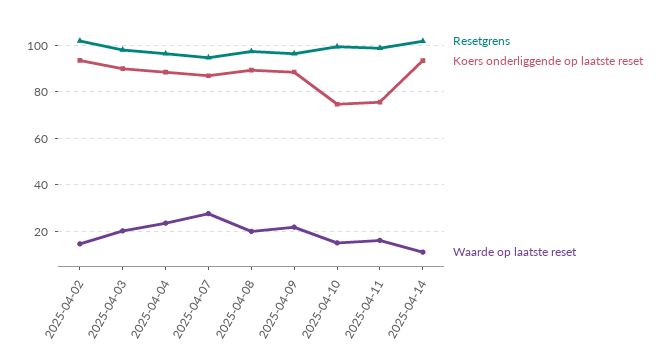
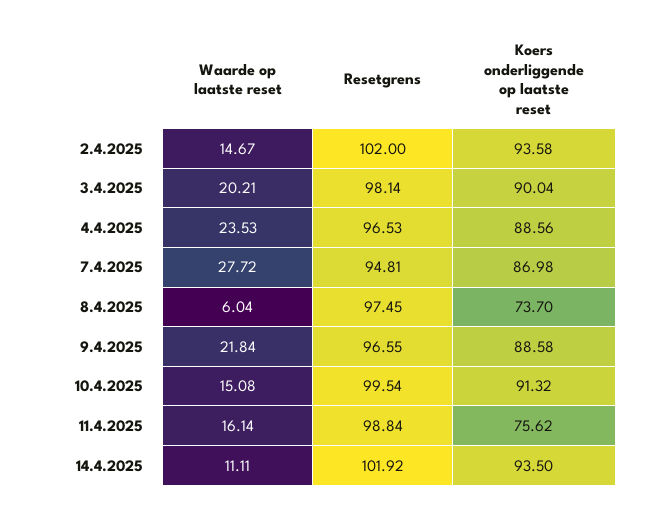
Koers onderliggende op laatste reset, 2025-04-08: 90 -> 73.7
Waarde op laatste reset, 2025-04-08: 20 -> 6.04
Koers onderliggende op laatste reset, 2025-04-10: 75 -> 91.32

